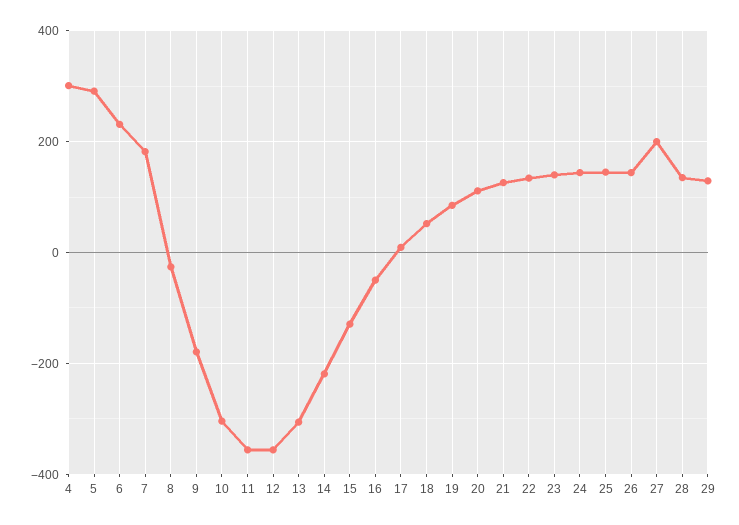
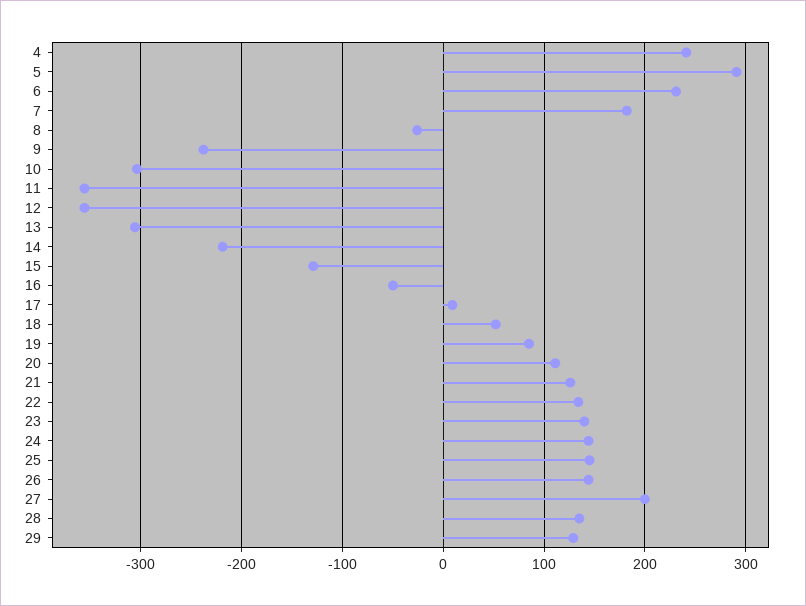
4: 300 -> 240
9: -180 -> -240

